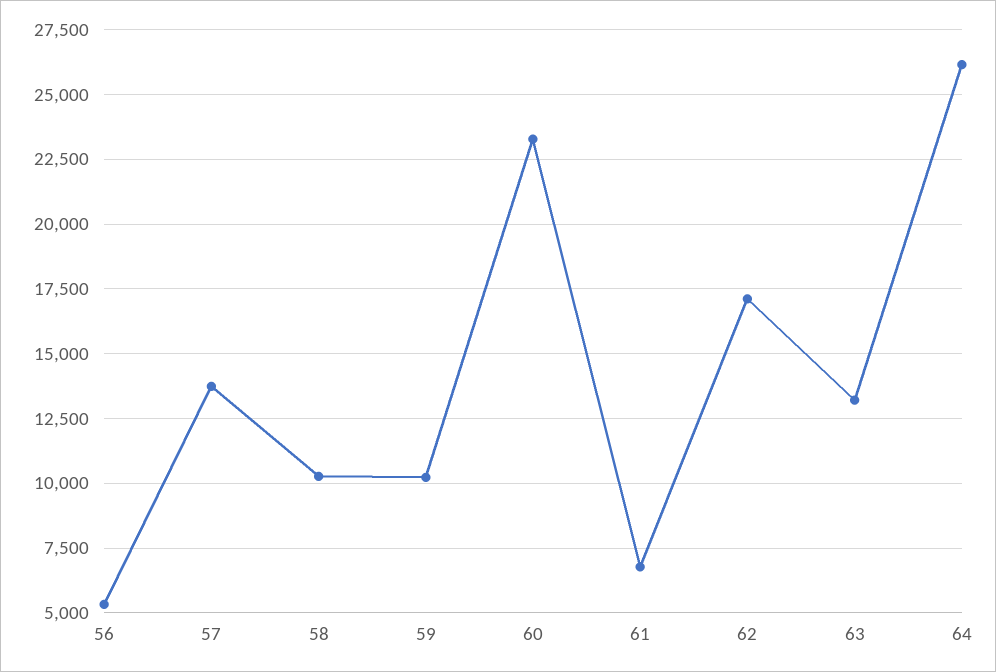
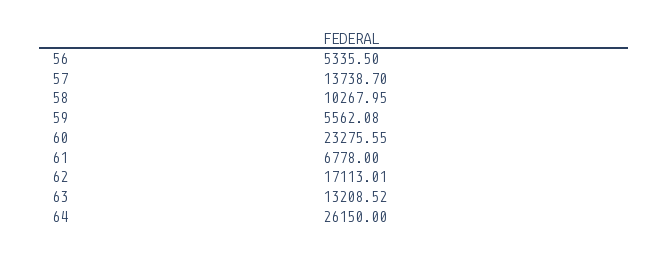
59: 10250 -> 5562.08

